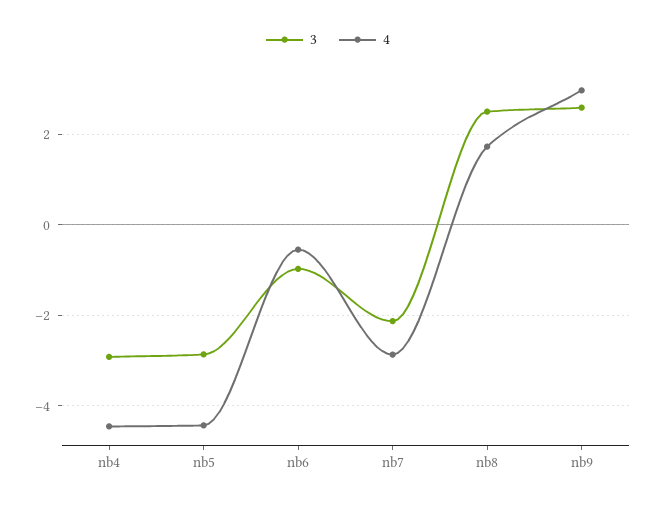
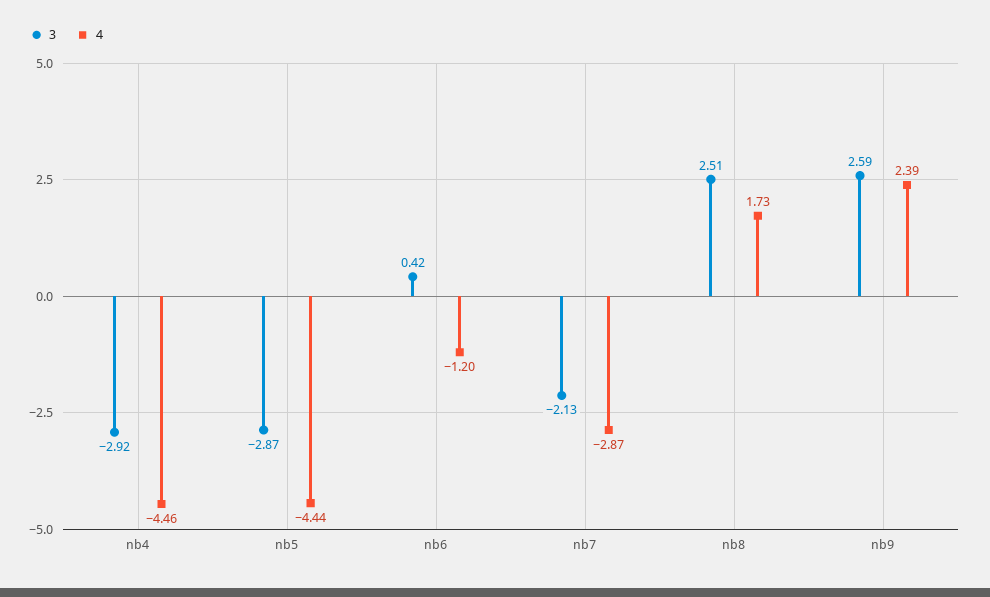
3, nb6: -1 -> 0.42
4, nb6: -0.6 -> -1.2
4, nb9: 3 -> 2.39

